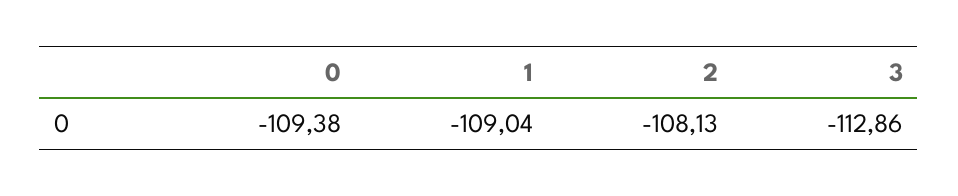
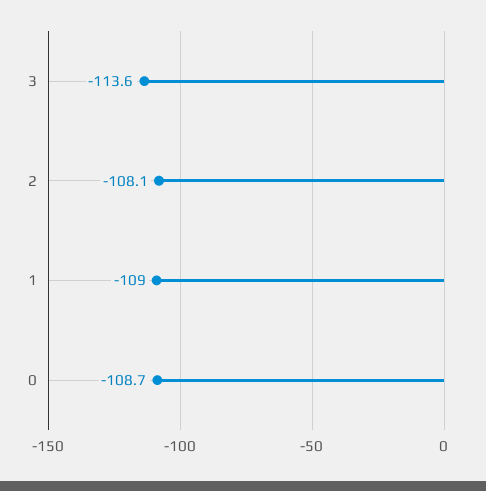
0: -109.38 -> -108.7
3: -112.86 -> -113.6

